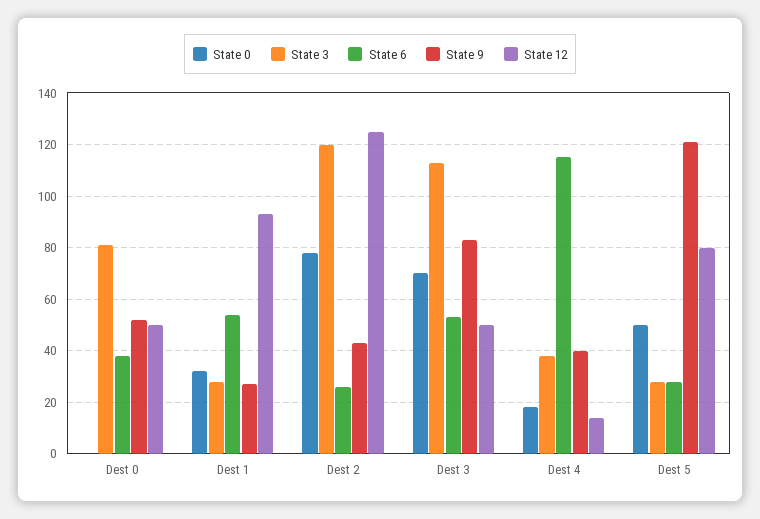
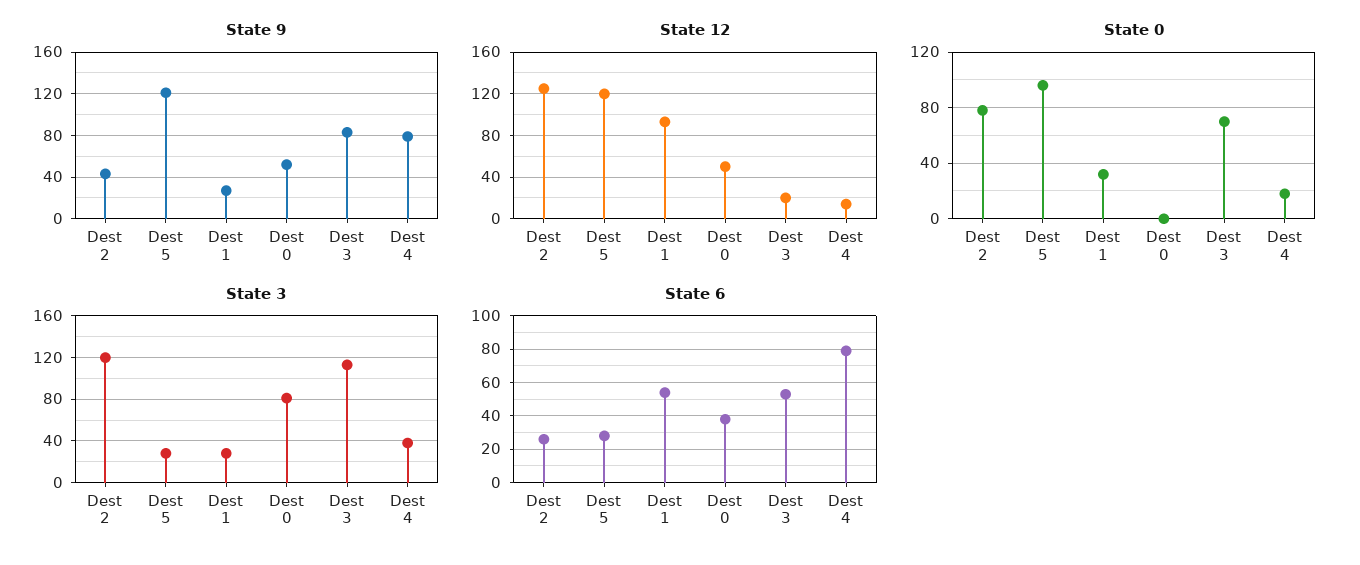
State 12, Dest 3: 50 -> 20
State 6, Dest 4: 115 -> 80
State 9, Dest 4: 40 -> 80
State 0, Dest 5: 50 -> 95
State 12, Dest 5: 80 -> 120

